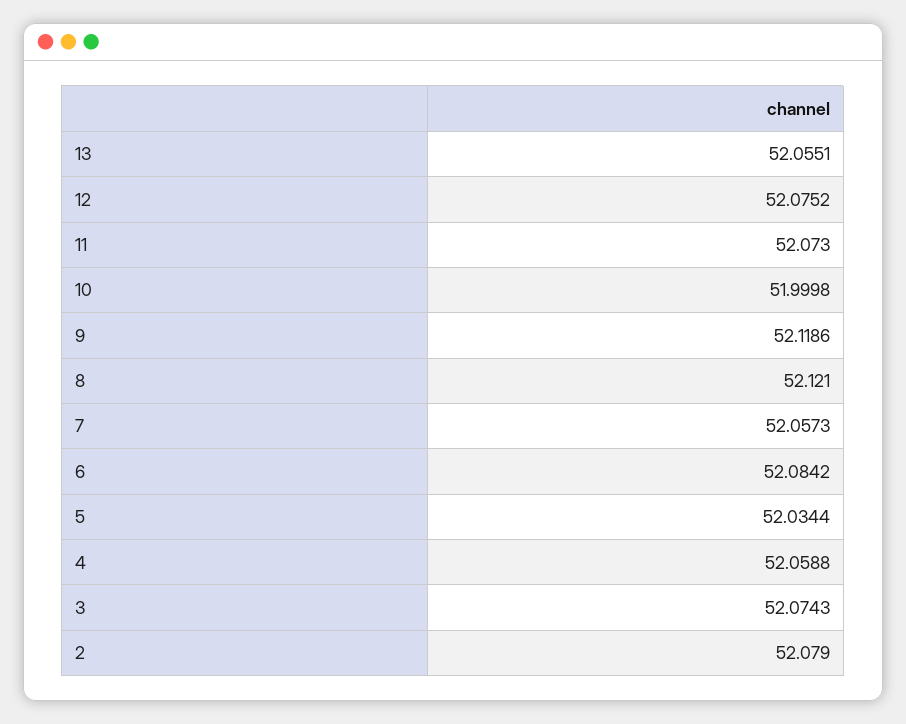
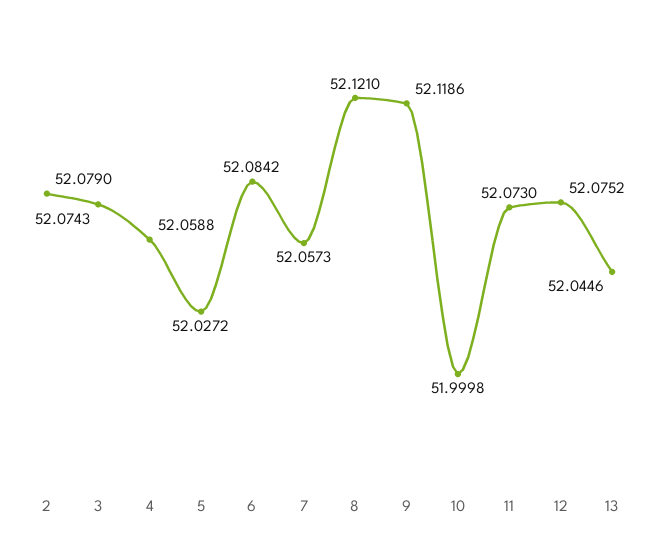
13: 52.0551 -> 52.0446
5: 52.0344 -> 52.0272

